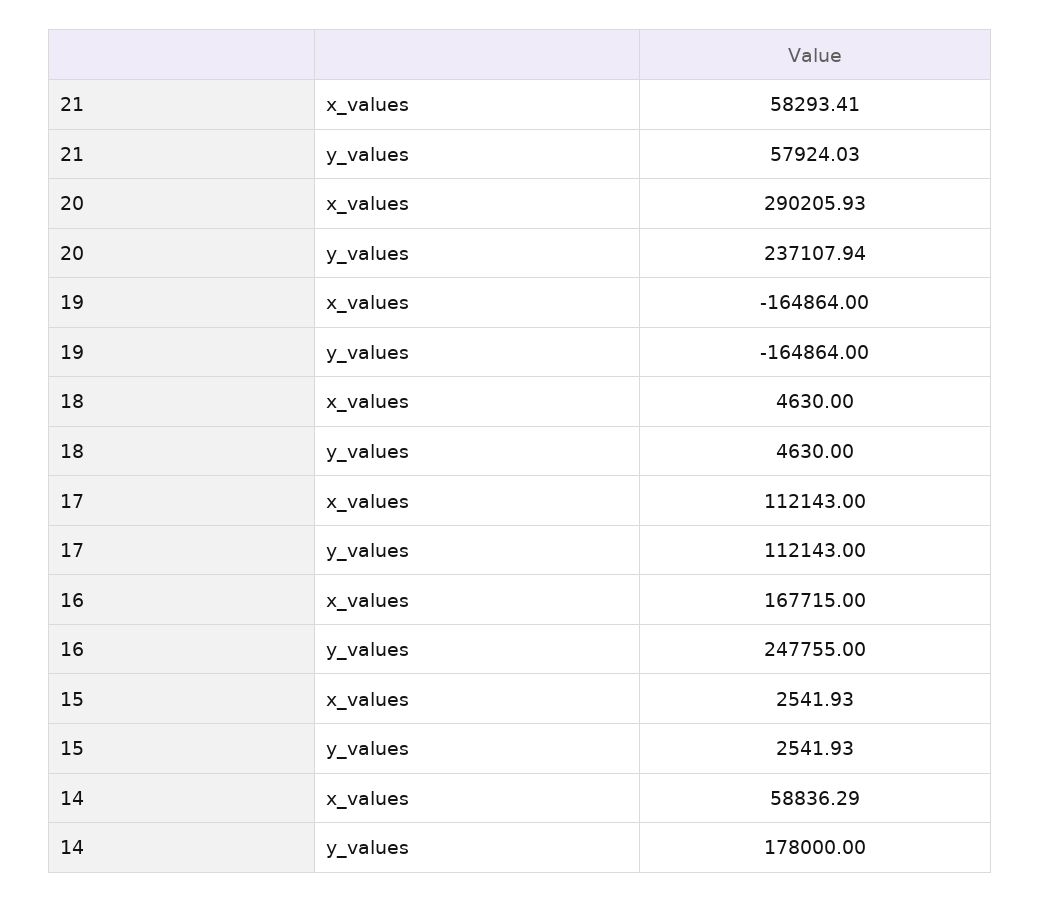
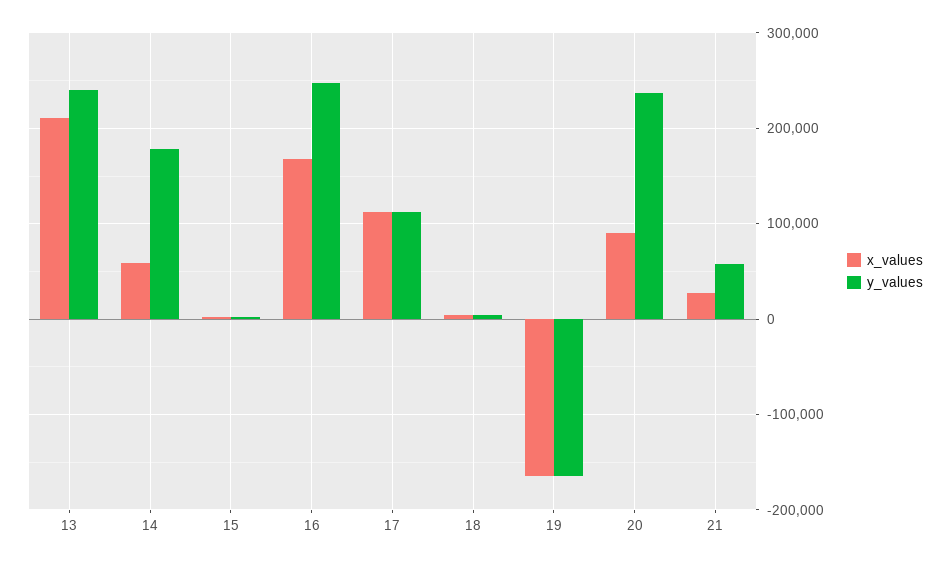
x_values, 21: 58293.41 -> 30000
x_values, 20: 290205.93 -> 90000
x_values, 13: none -> 210000
y_values, 13: none -> 240000

